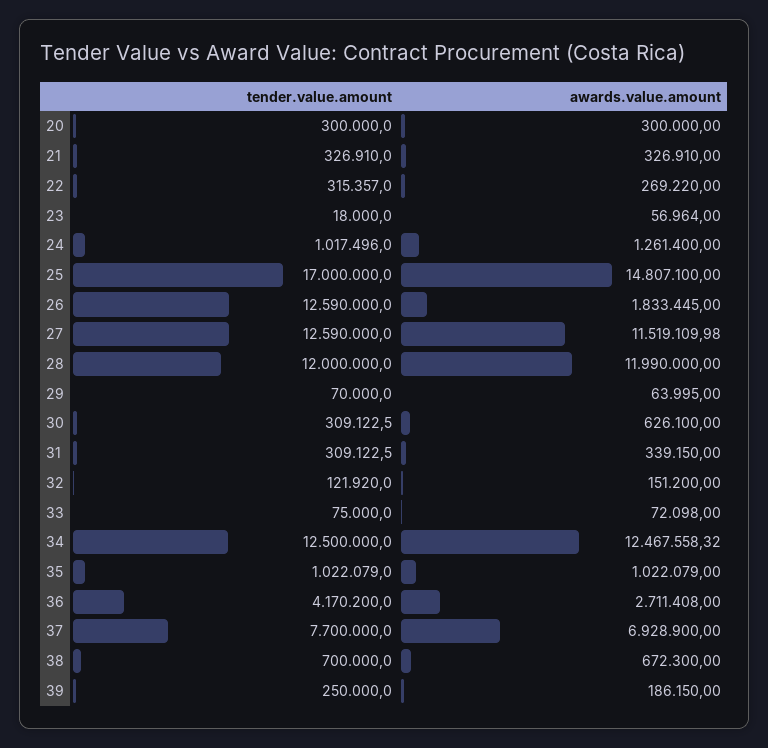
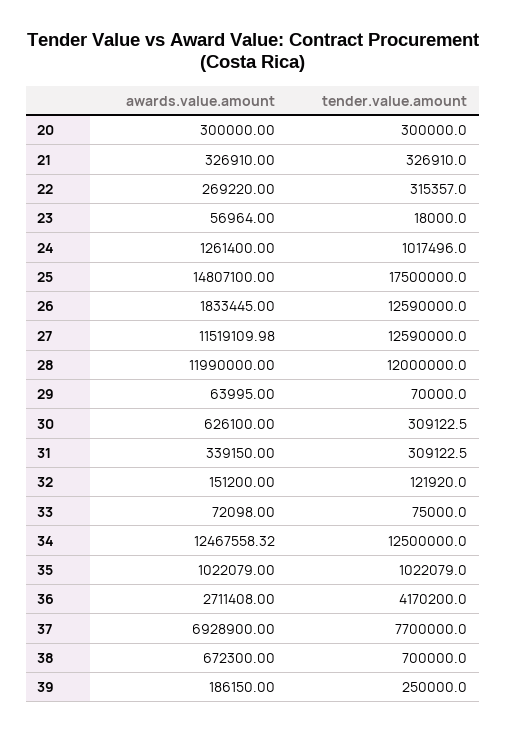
tender.value.amount, 25: 17000000 -> 17500000

